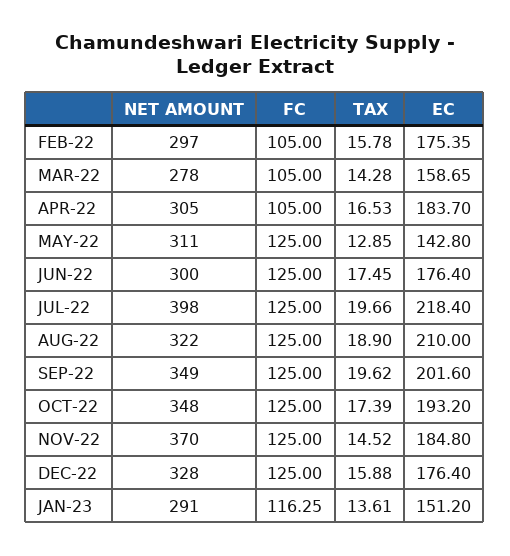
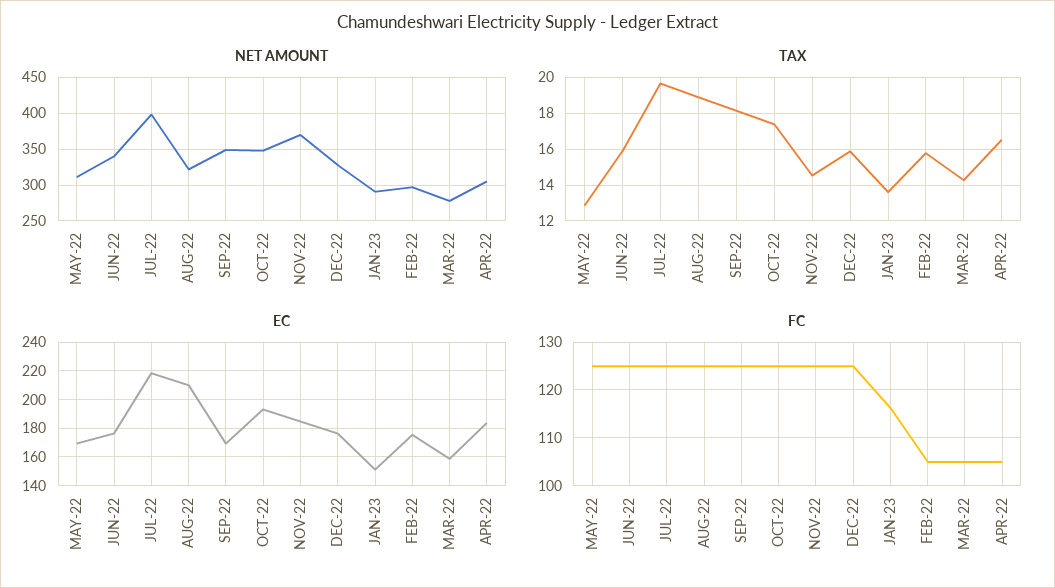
EC, MAY-22: 142.8 -> 170
NET AMOUNT, JUN-22: 300 -> 340
TAX, JUN-22: 17.45 -> 16
TAX, SEP-22: 19.62 -> 18
EC, SEP-22: 201.6 -> 170

